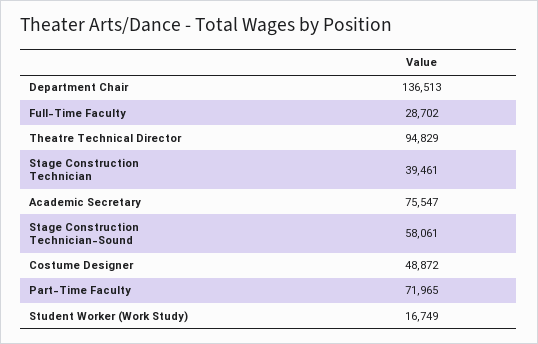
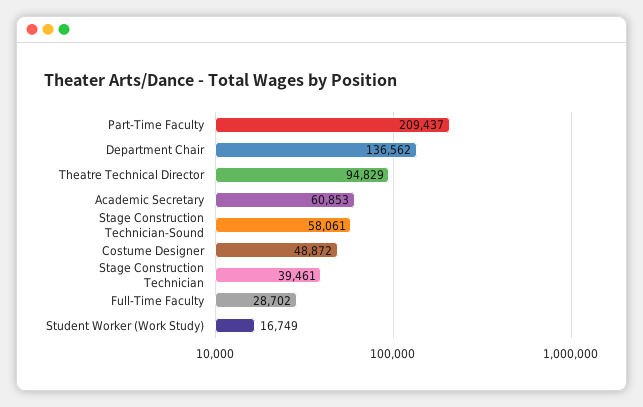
Department Chair: 136513 -> 136562
Academic Secretary: 75547 -> 60853
Part-Time Faculty: 71965 -> 209437

